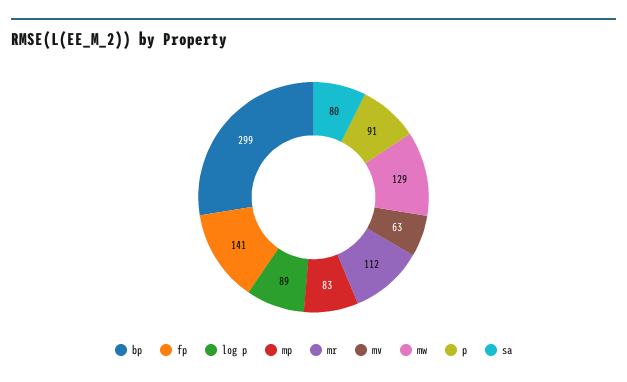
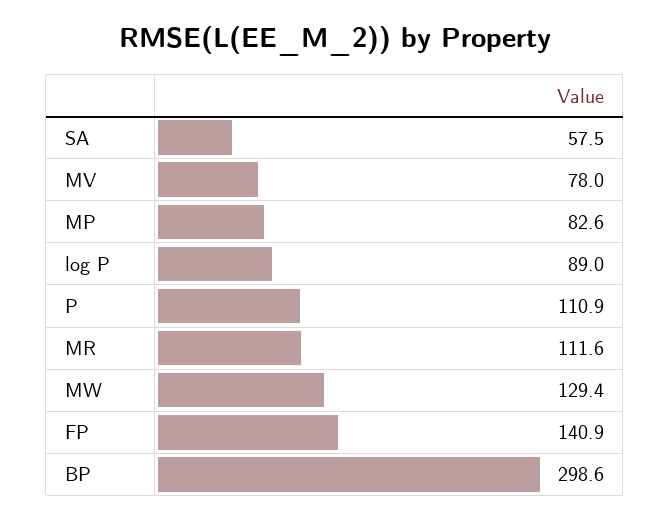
mv: 63 -> 78
p: 91 -> 110.9
sa: 80 -> 57.5

